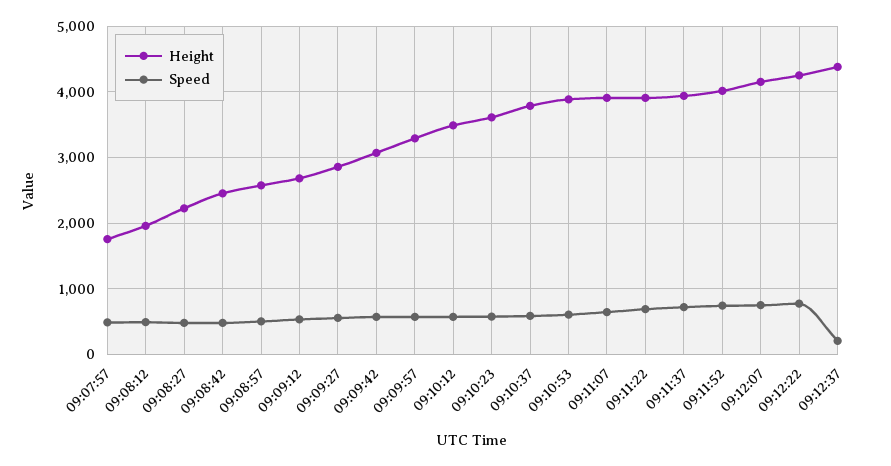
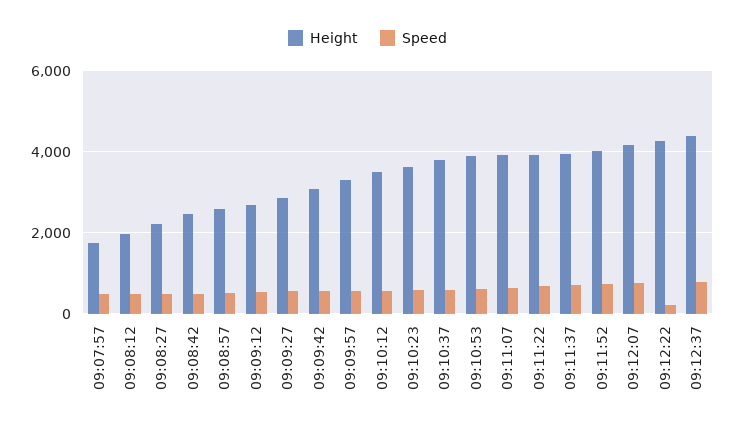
Speed, 09:12:22: 800 -> 200
Speed, 09:12:37: 200 -> 800

